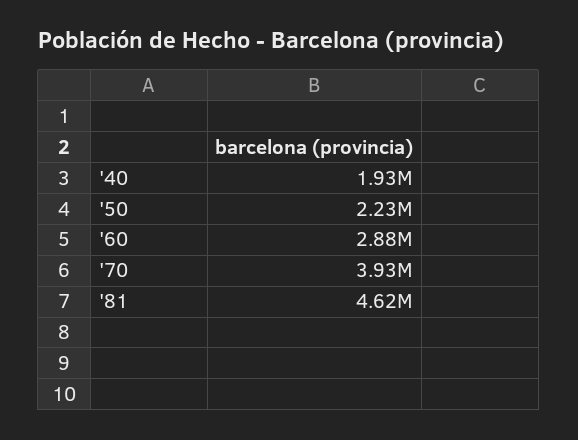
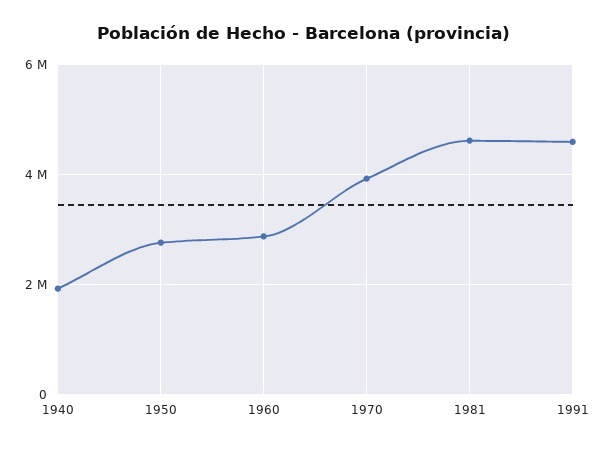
'50: 2230000 -> 2800000
1991: none -> 4600000

